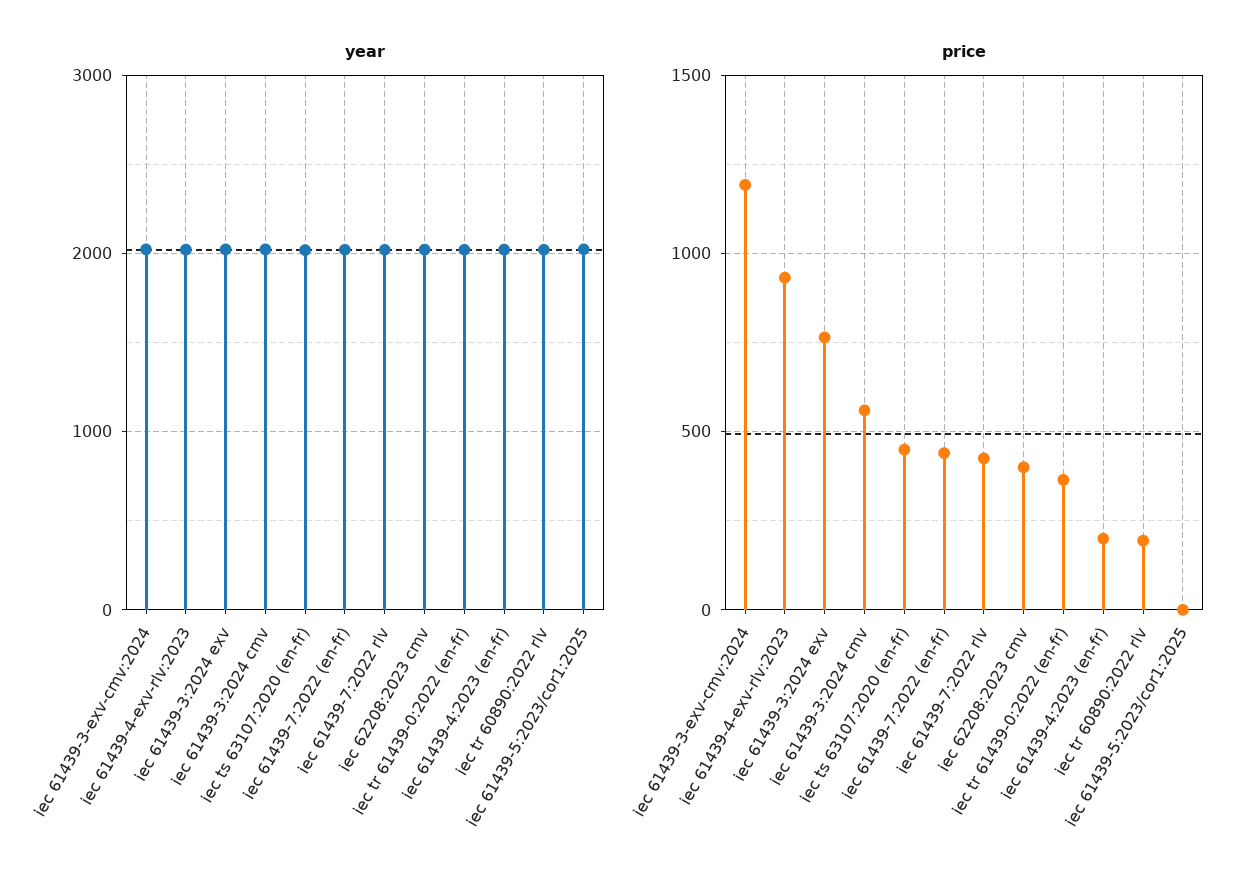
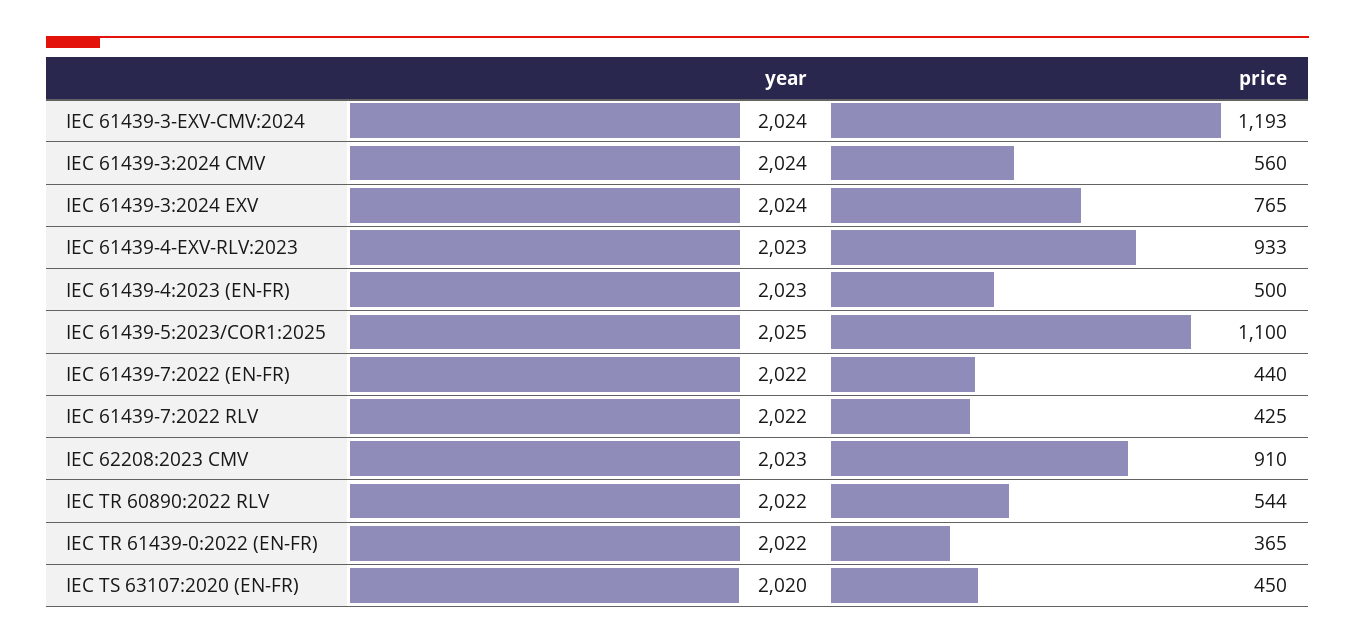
price, iec 62208:2023 cmv: 400 -> 910
price, iec 61439-4:2023 (en-fr): 200 -> 500
price, iec tr 60890:2022 rlv: 200 -> 544
price, iec 61439-5:2023/cor1:2025: 0 -> 1100

